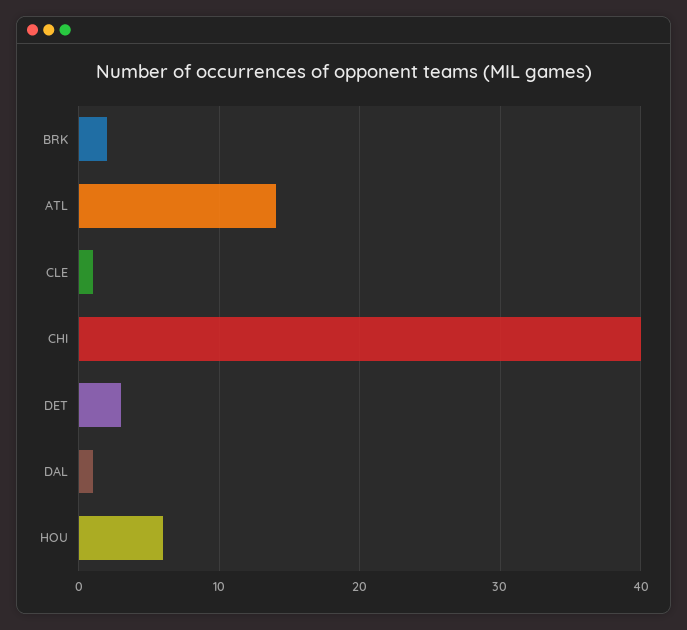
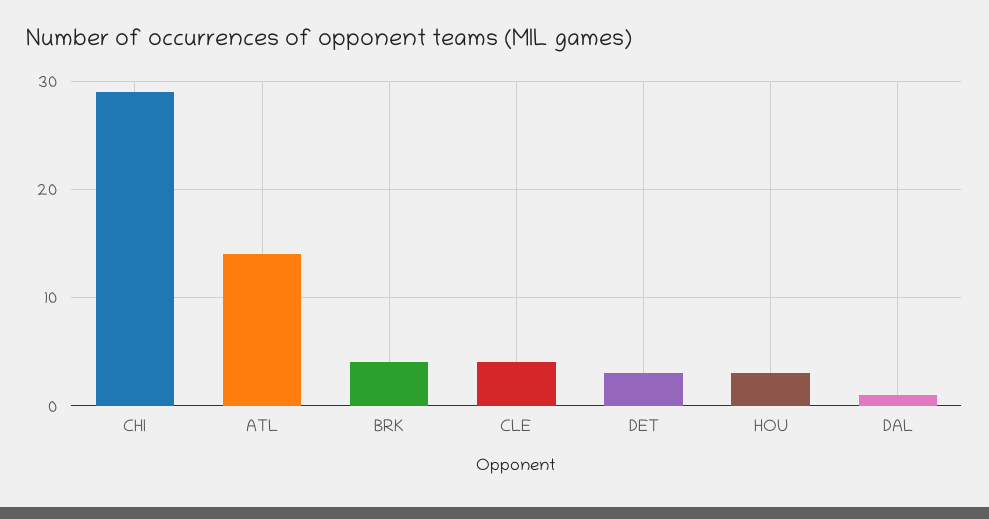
BRK: 2 -> 4
CLE: 1 -> 4
CHI: 40 -> 29
HOU: 6 -> 3

